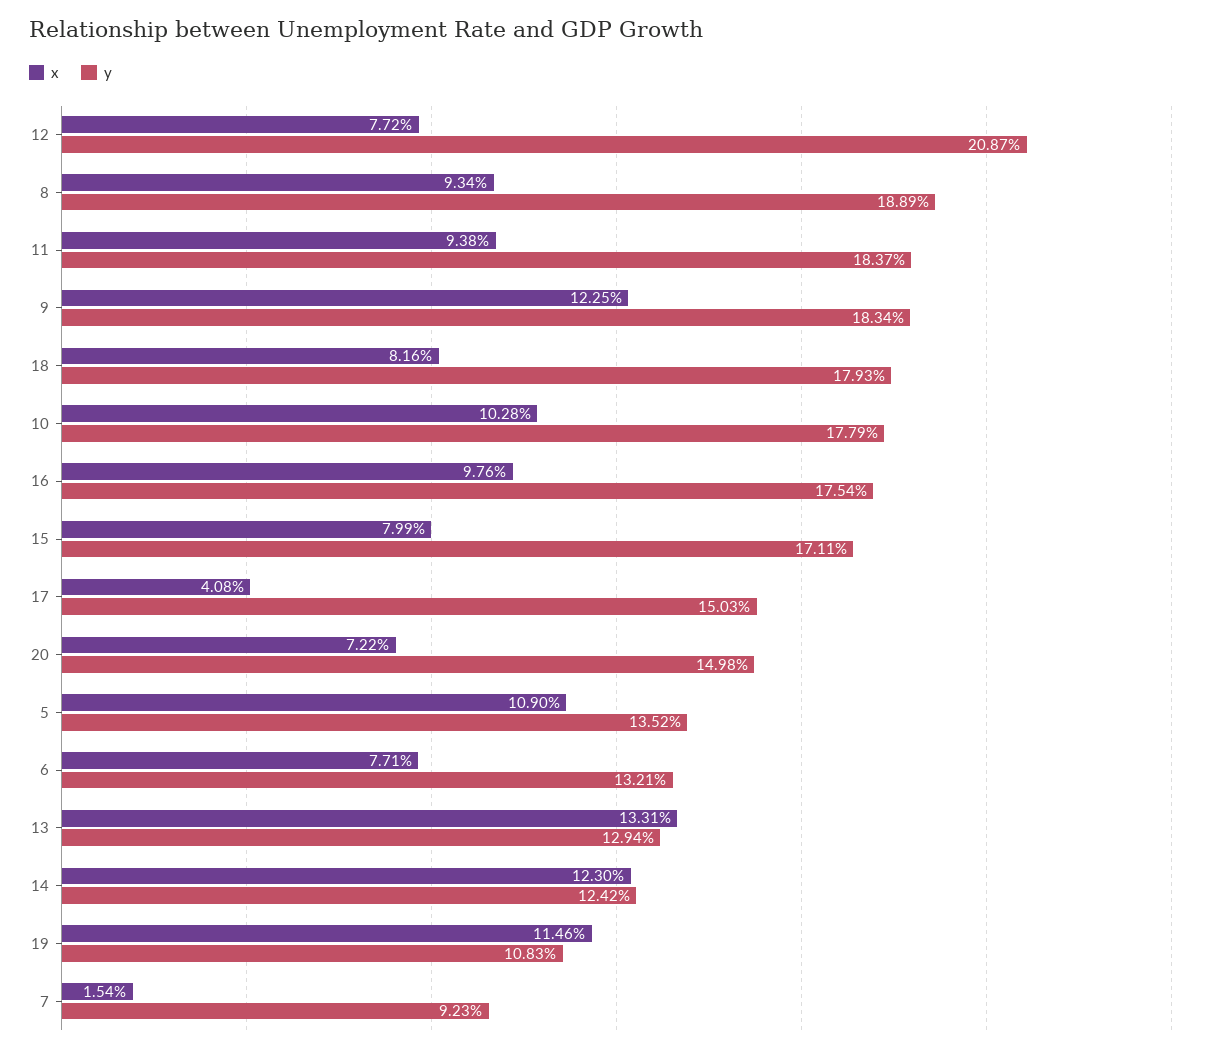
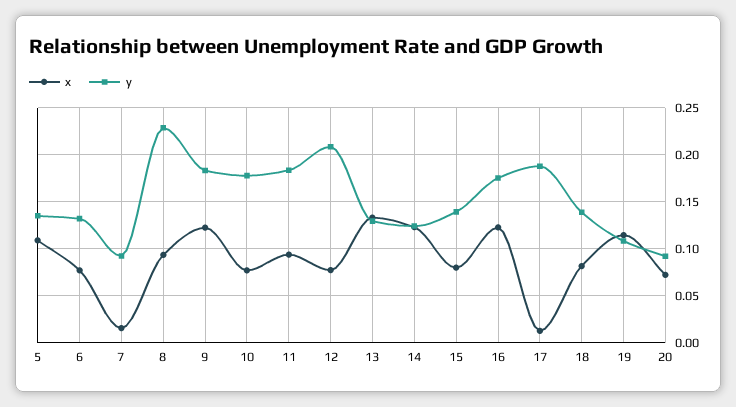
y, 8: 0.1889 -> 0.23
y, 18: 0.1793 -> 0.14
x, 10: 0.1028 -> 0.08
x, 16: 0.0976 -> 0.12
y, 15: 0.1711 -> 0.14
x, 17: 0.0408 -> 0.01
y, 17: 0.1503 -> 0.19
y, 20: 0.1498 -> 0.09

